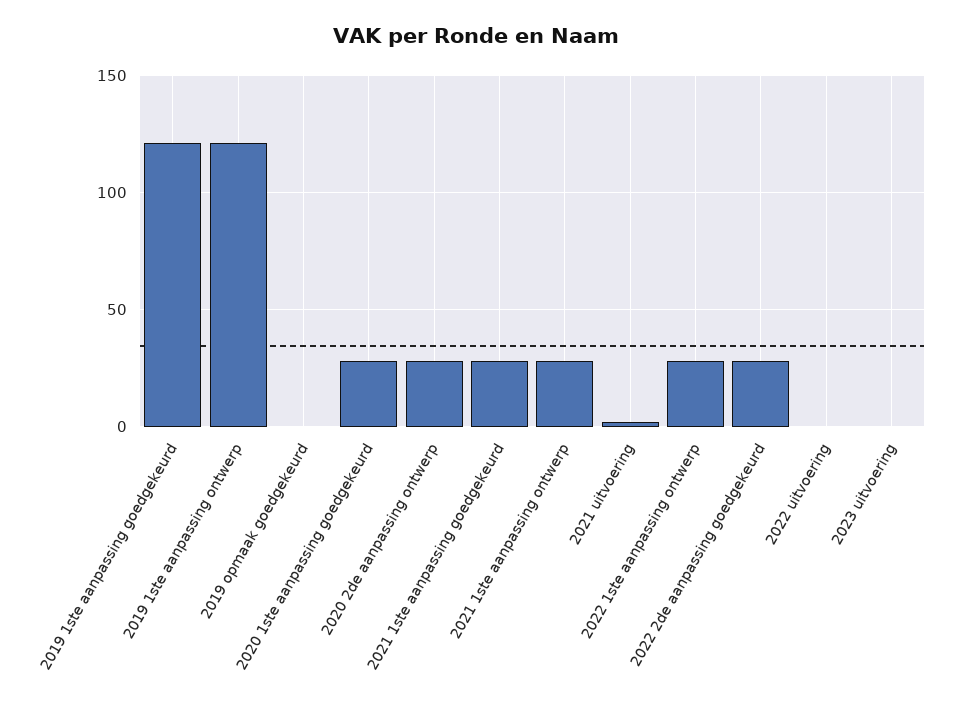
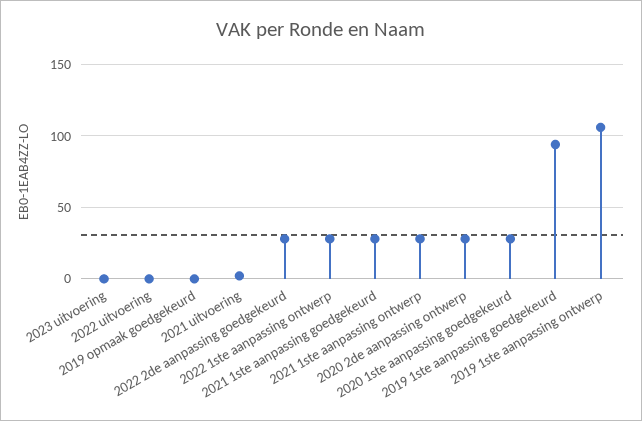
2019 1ste aanpassing goedgekeurd: 120 -> 95
2019 1ste aanpassing ontwerp: 120 -> 105

